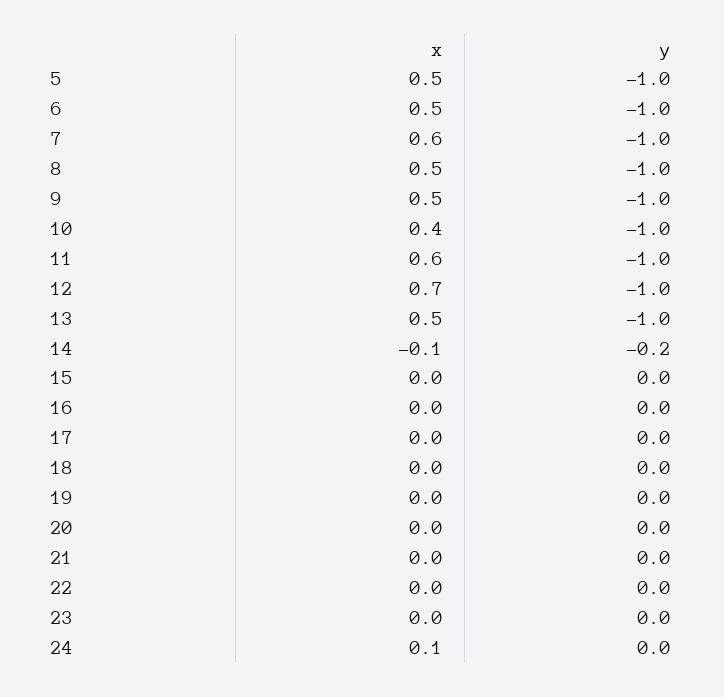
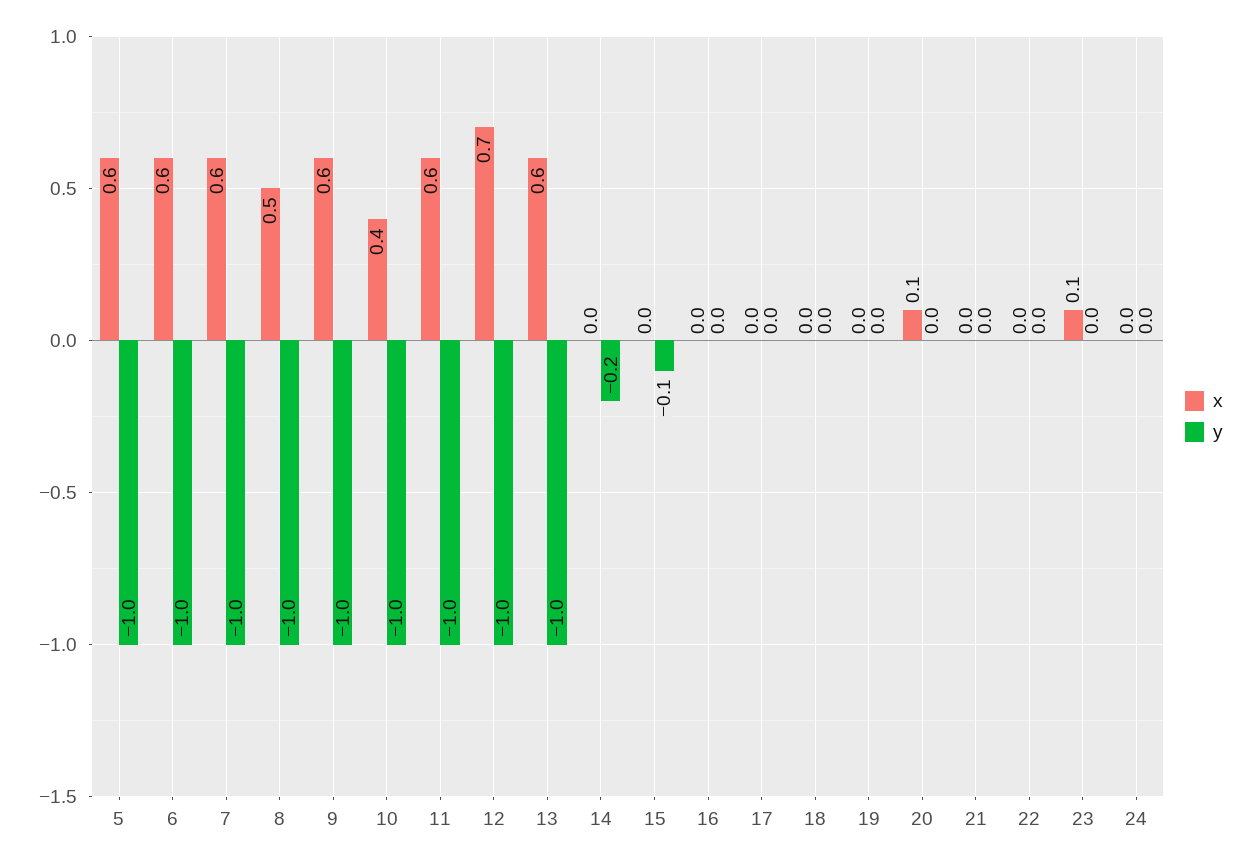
x, 5: 0.5 -> 0.6
x, 6: 0.5 -> 0.6
x, 9: 0.5 -> 0.6
x, 13: 0.5 -> 0.6
x, 14: -0.1 -> 0
y, 15: 0 -> -0.1
x, 20: 0 -> 0.1
x, 23: 0 -> 0.1
x, 24: 0.1 -> 0

